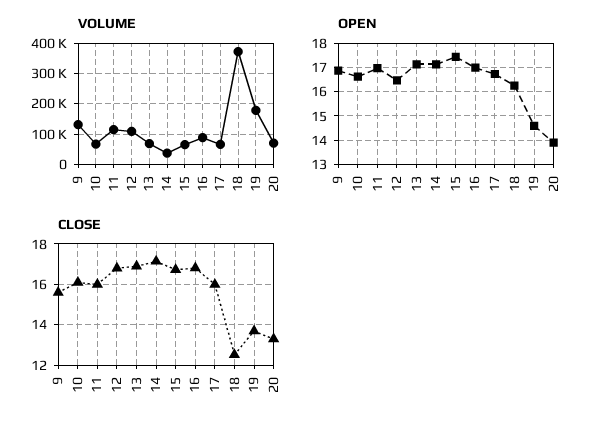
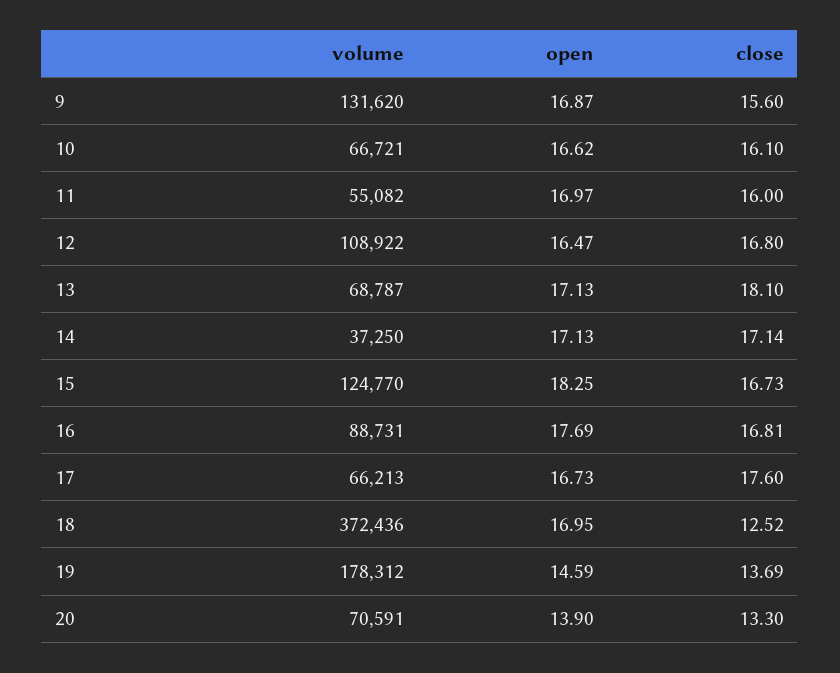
VOLUME, 11: 120000 -> 55082
VOLUME, 15: 60000 -> 124770
OPEN, 15: 17.5 -> 18.25
OPEN, 16: 17 -> 17.69
OPEN, 18: 16.25 -> 16.95
CLOSE, 13: 17 -> 18.1
CLOSE, 17: 16 -> 17.6

